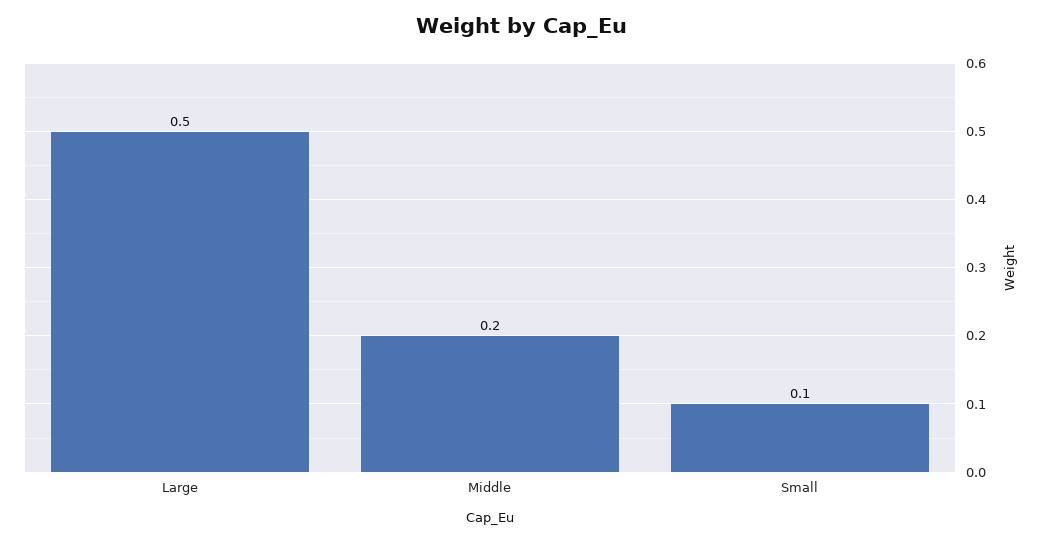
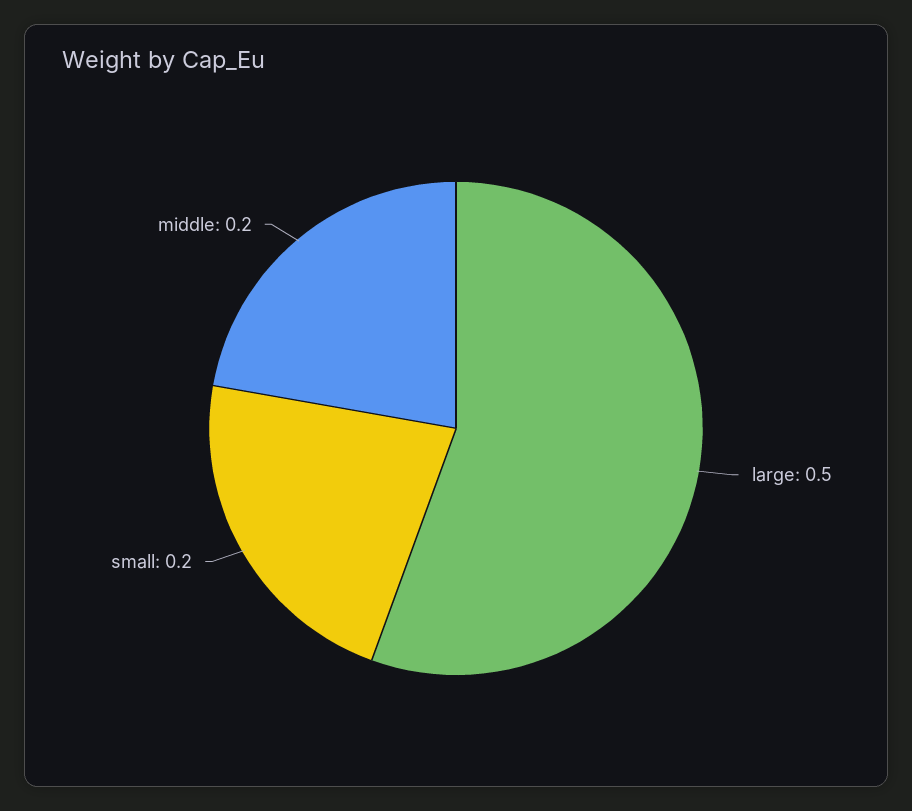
Small: 0.1 -> 0.2

